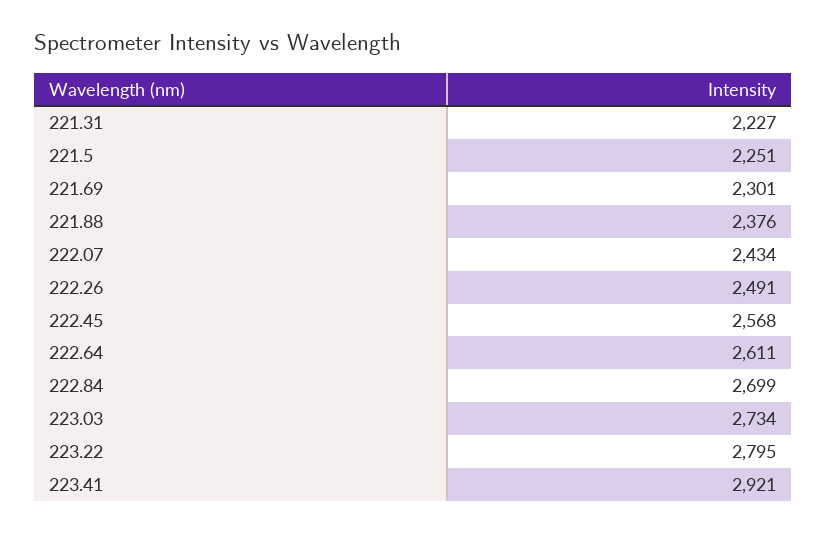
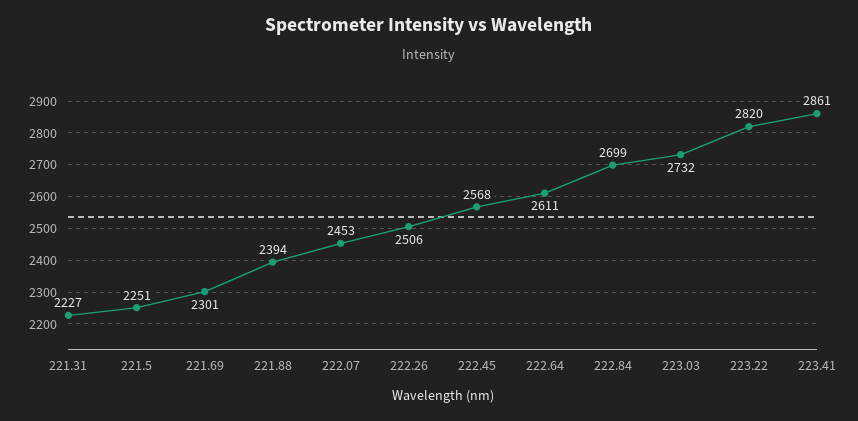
221.88: 2376 -> 2394
222.07: 2434 -> 2453
222.26: 2491 -> 2506
223.03: 2734 -> 2732
223.22: 2795 -> 2820
223.41: 2921 -> 2861

